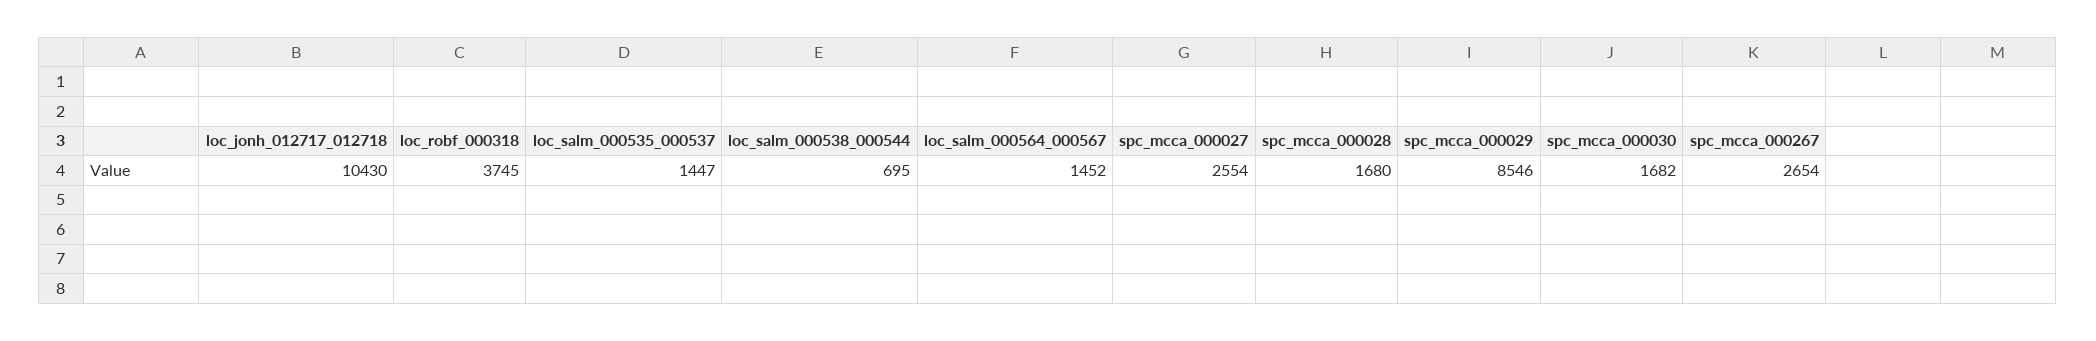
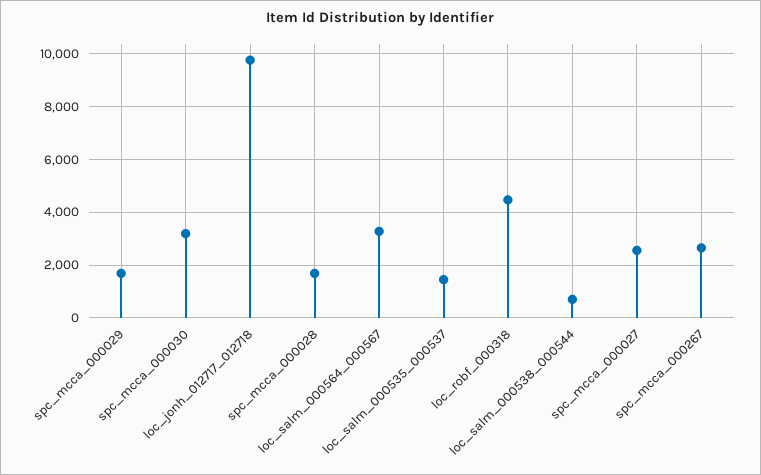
loc_jonh_012717_012718: 10430 -> 9750
loc_robf_000318: 3745 -> 4500
loc_salm_000564_000567: 1452 -> 3250
spc_mcca_000029: 8546 -> 1750
spc_mcca_000030: 1682 -> 3250

